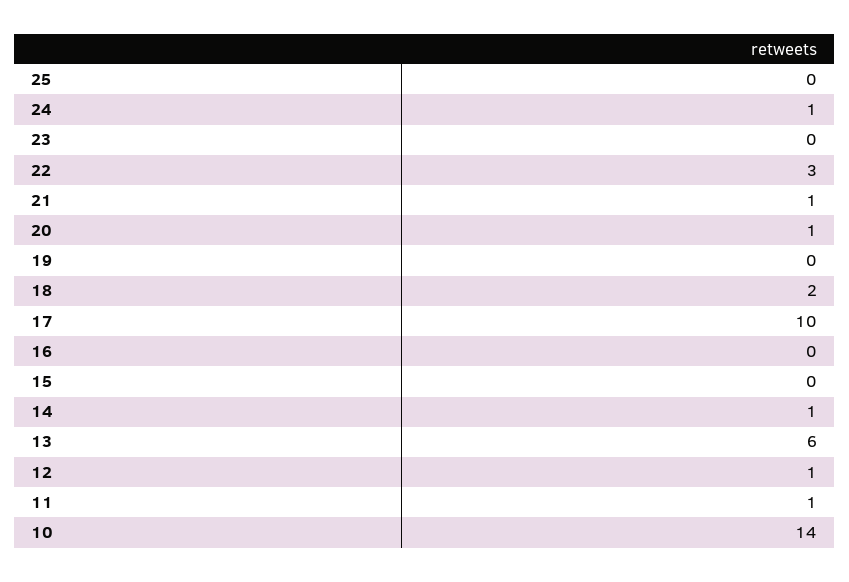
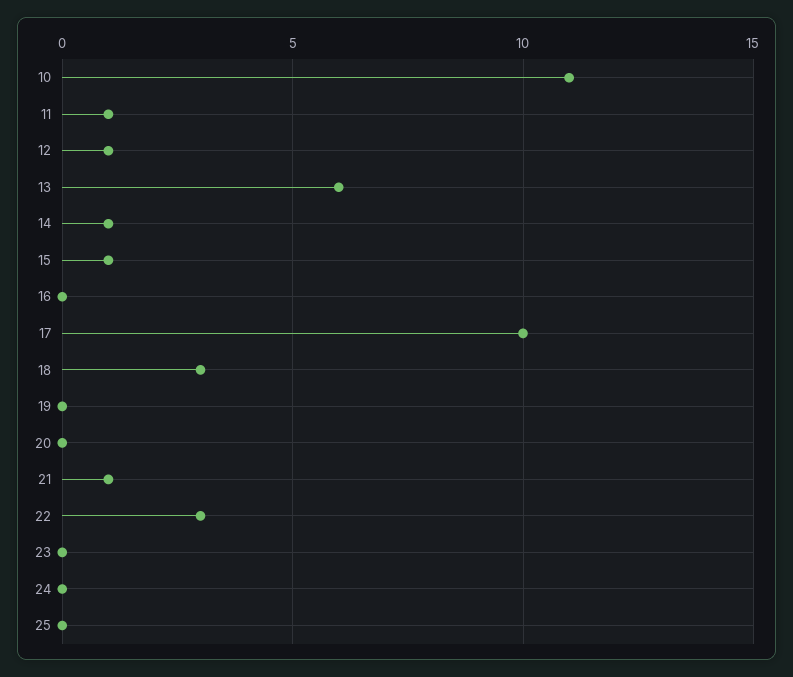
24: 1 -> 0
20: 1 -> 0
18: 2 -> 3
15: 0 -> 1
10: 14 -> 11

